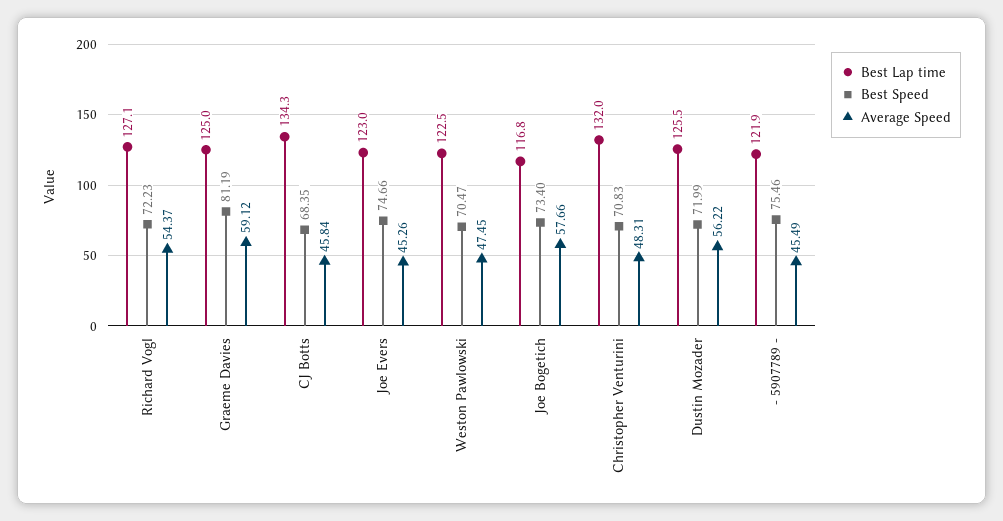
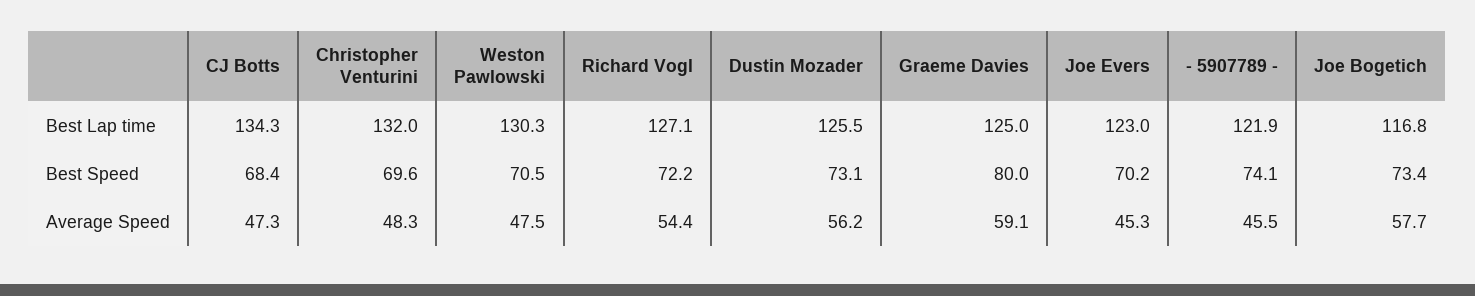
Best Speed, Graeme Davies: 81.19 -> 80
Average Speed, CJ Botts: 45.84 -> 47.3
Best Speed, Joe Evers: 74.66 -> 70.2
Best Lap time, Weston Pawlowski: 122.5 -> 130.3
Best Speed, Christopher Venturini: 70.83 -> 69.6
Best Speed, Dustin Mozader: 71.99 -> 73.1
Best Speed, - 5907789 -: 75.46 -> 74.1

